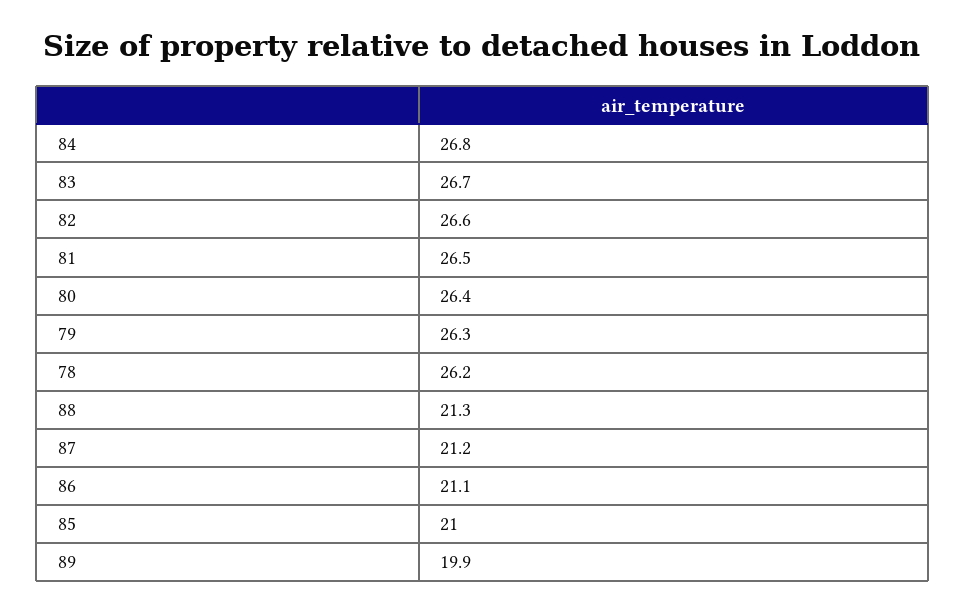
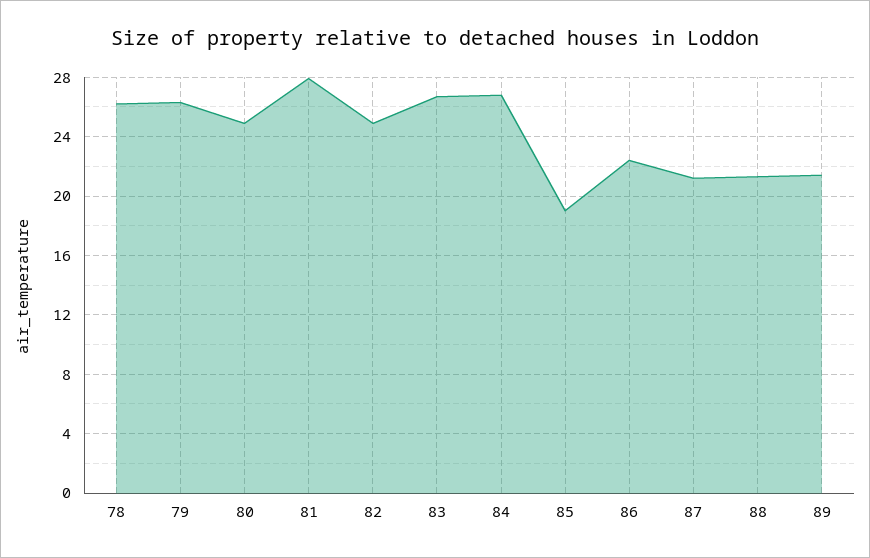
82: 26.6 -> 25
81: 26.5 -> 28
80: 26.4 -> 25
86: 21.1 -> 22.5
85: 21 -> 19
89: 19.9 -> 21.5

